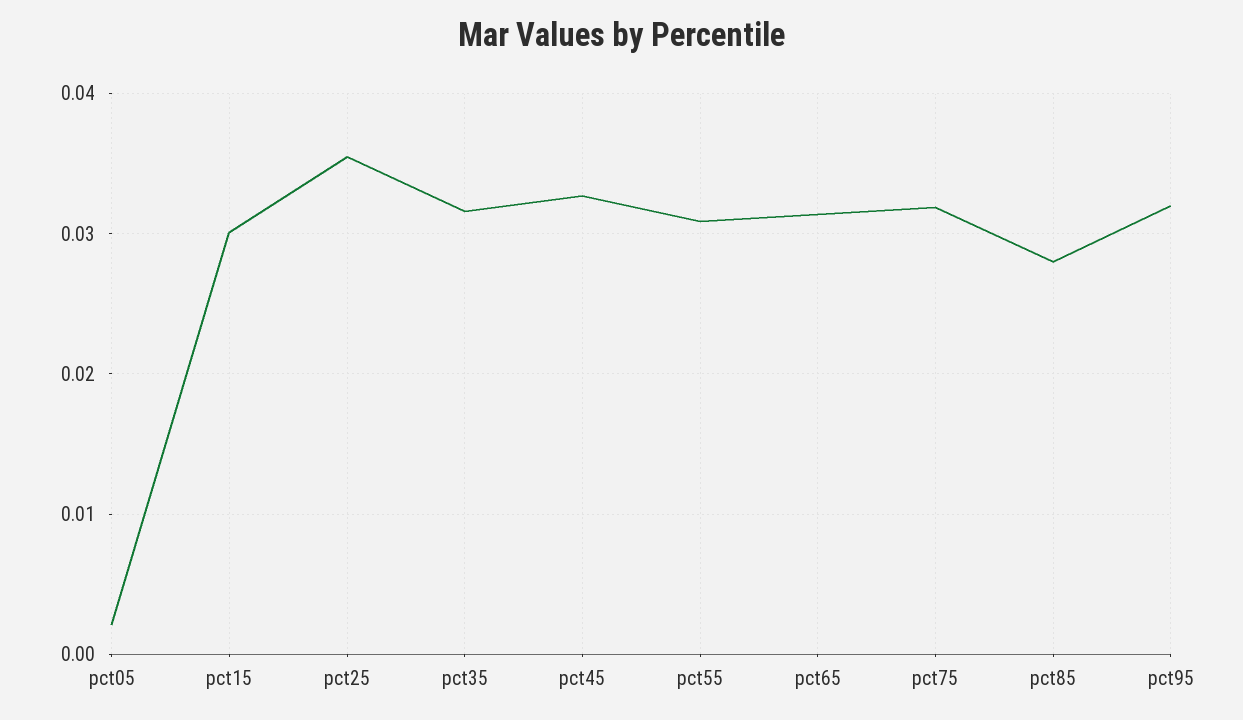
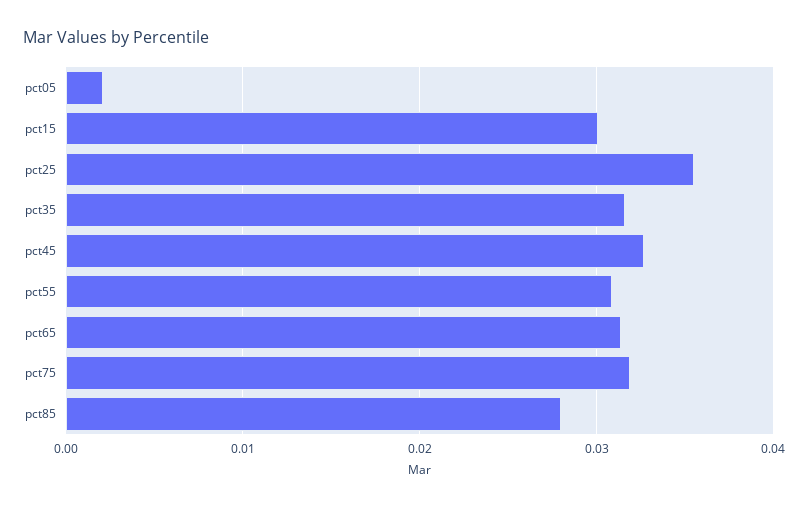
pct95: 0.032 -> none

